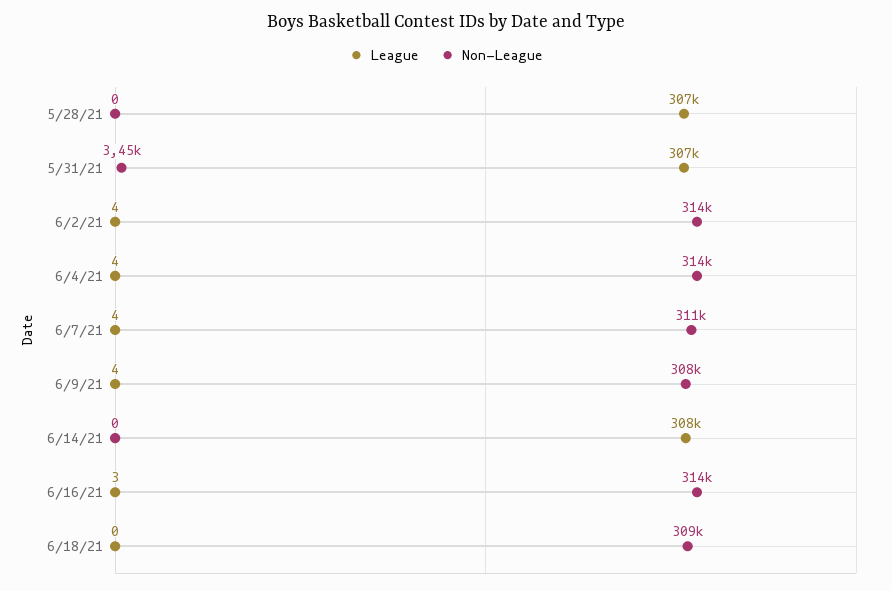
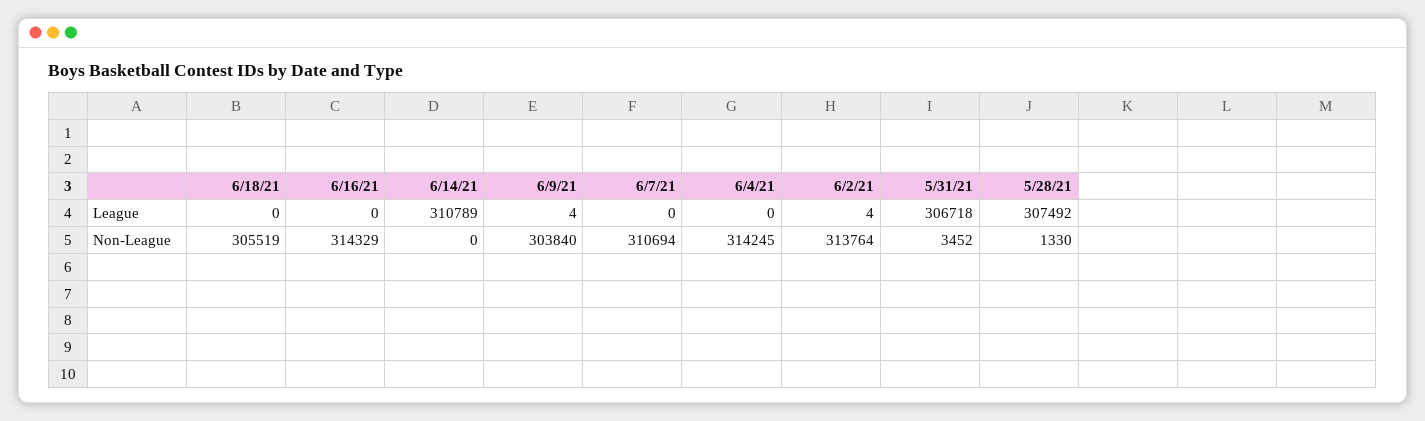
Non-League, 5/28/21: 0 -> 1330
League, 6/4/21: 4 -> 0
League, 6/7/21: 4 -> 0
Non-League, 6/9/21: 308000 -> 303840
League, 6/14/21: 308000 -> 310789
League, 6/16/21: 3 -> 0
Non-League, 6/18/21: 309000 -> 305519

